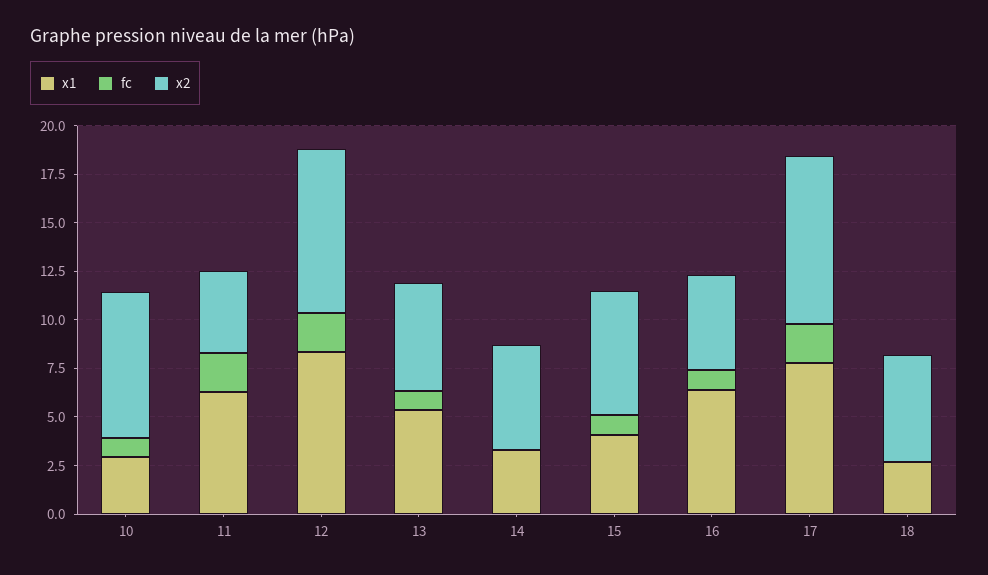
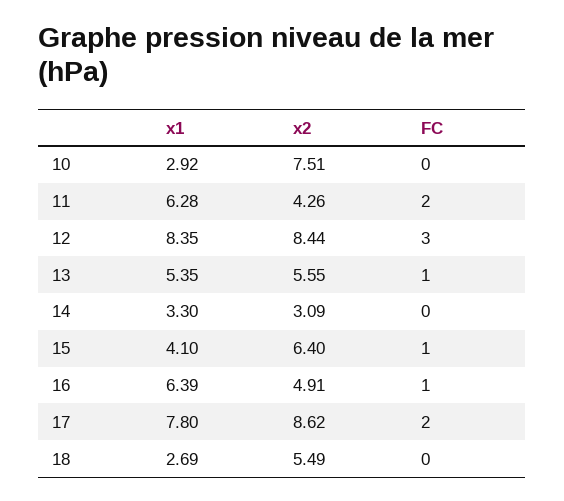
fc, 10: 1 -> 0
fc, 12: 2 -> 3
x2, 14: 5.5 -> 3.09

